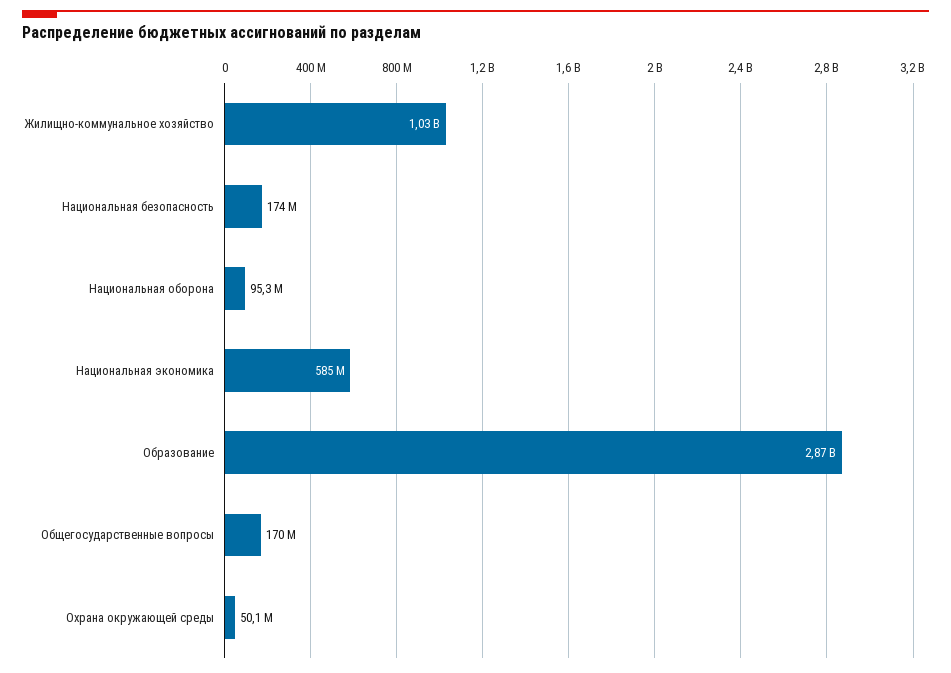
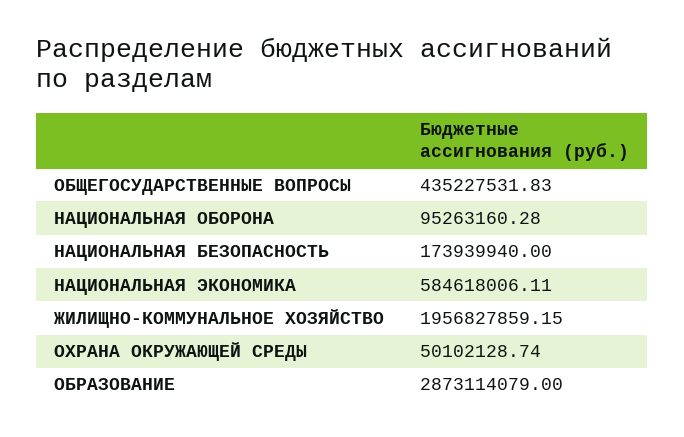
Жилищно-коммунальное хозяйство: 1030000000 -> 1956827859.15
Общегосударственные вопросы: 170000000 -> 435227531.83

